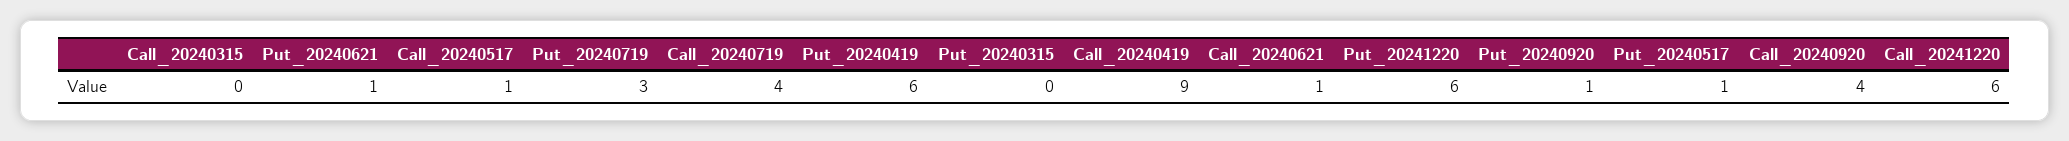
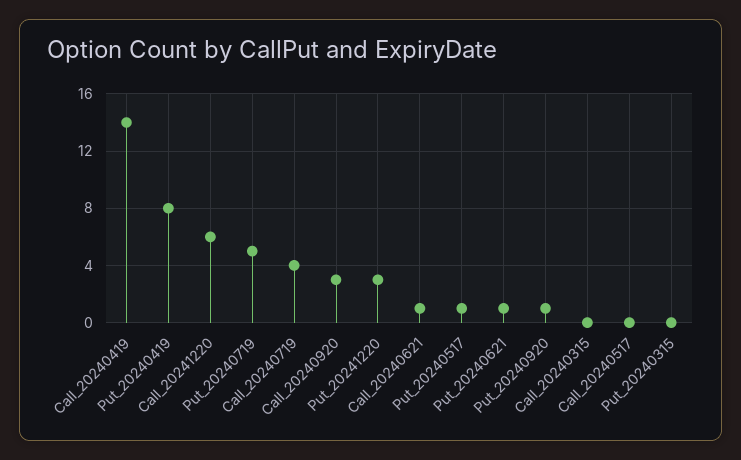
Call_20240517: 1 -> 0
Put_20240719: 3 -> 5
Put_20240419: 6 -> 8
Call_20240419: 9 -> 14
Put_20241220: 6 -> 3
Call_20240920: 4 -> 3

